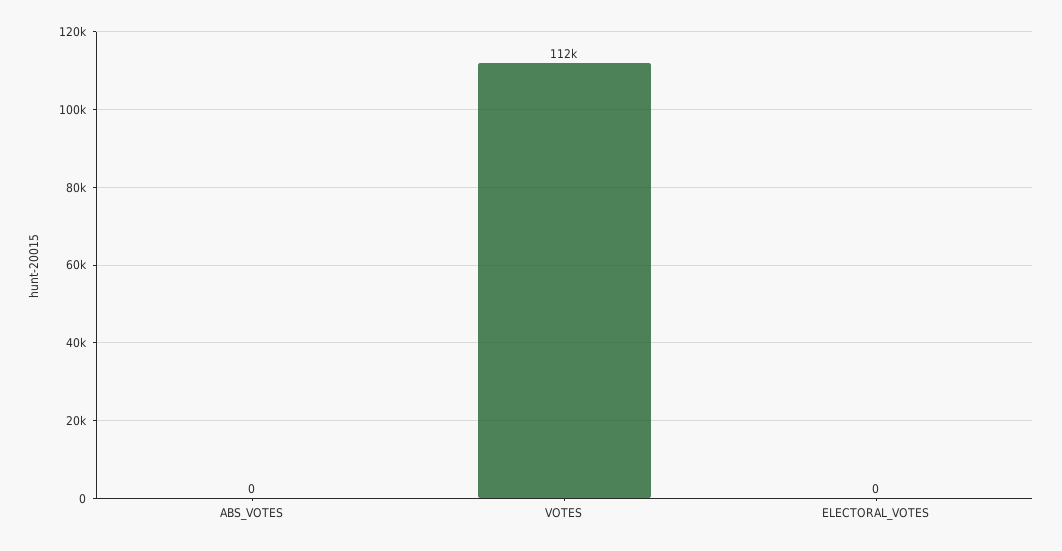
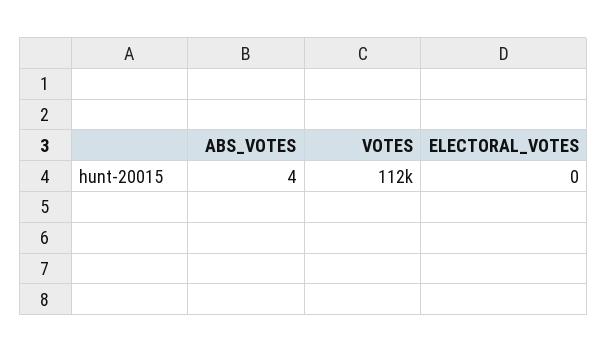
ABS_VOTES: 0 -> 4

